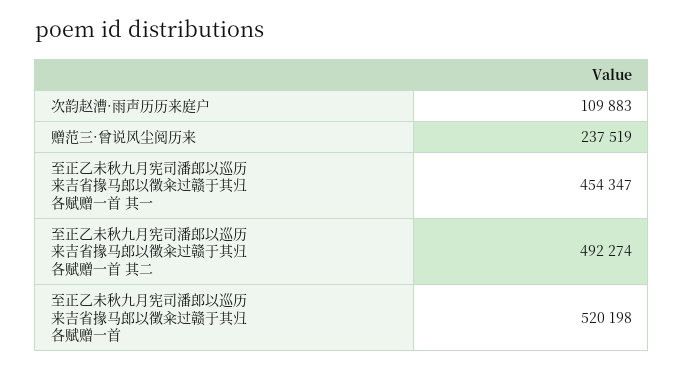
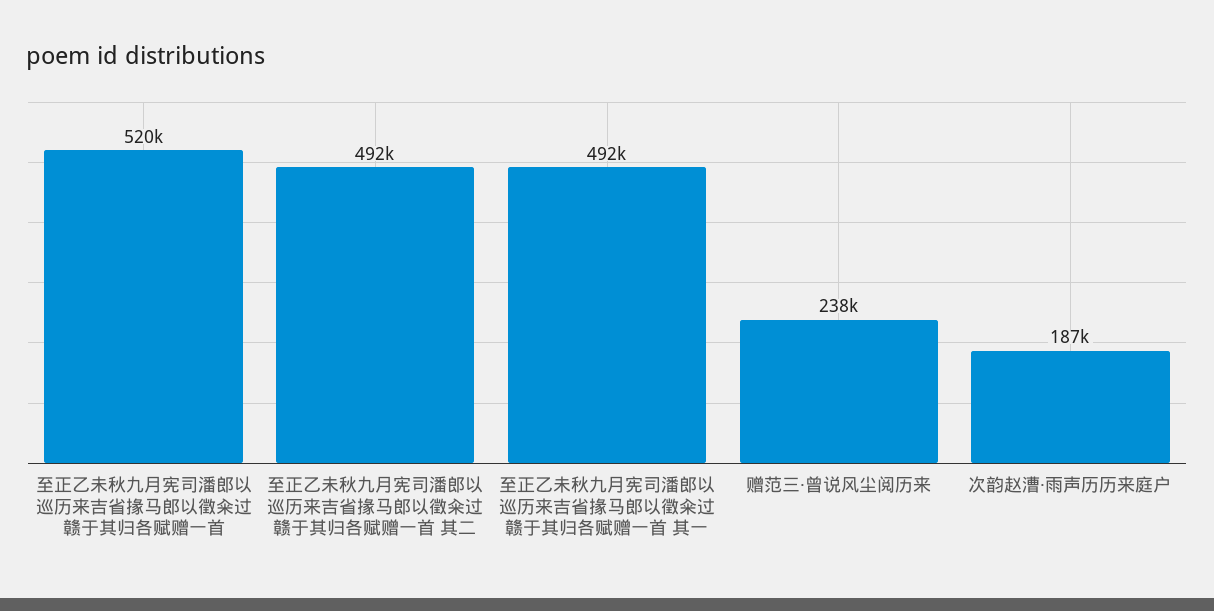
次韵赵漕·雨声历历来庭户: 109883 -> 187000
至正乙未秋九月宪司潘郎以巡历来吉省掾马郎以徵籴过赣于其归各赋赠一首 其一: 454347 -> 492000

